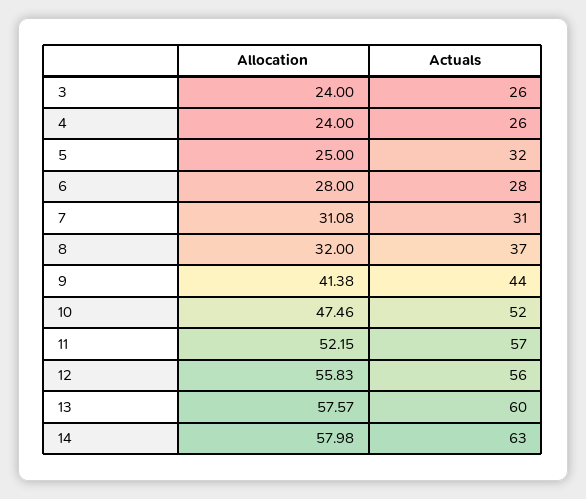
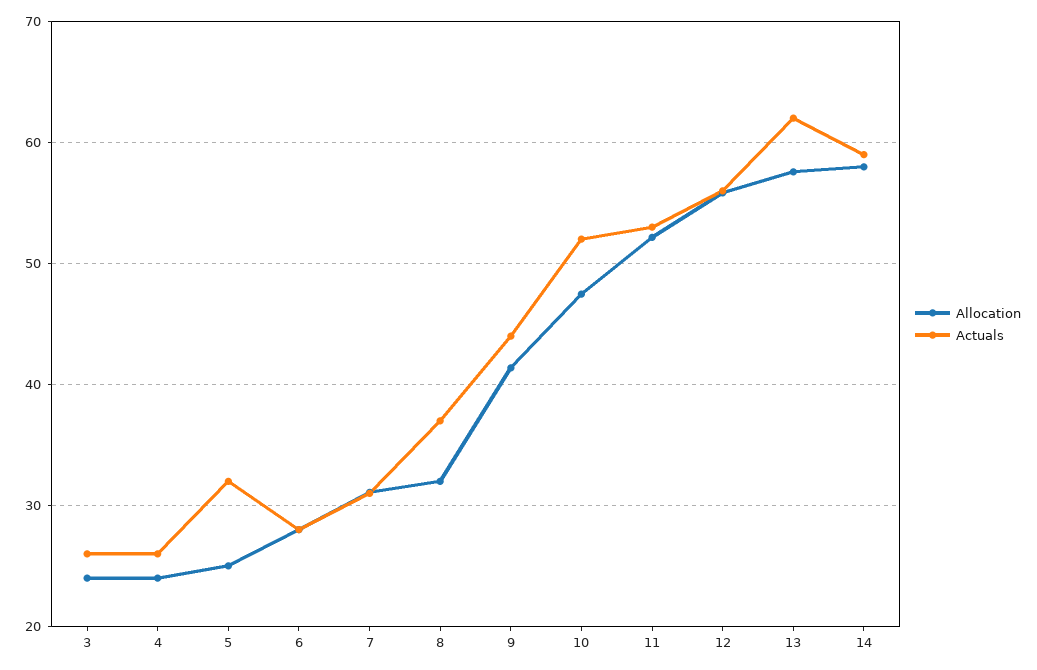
Actuals, 11: 57 -> 53
Actuals, 13: 60 -> 62
Actuals, 14: 63 -> 59

